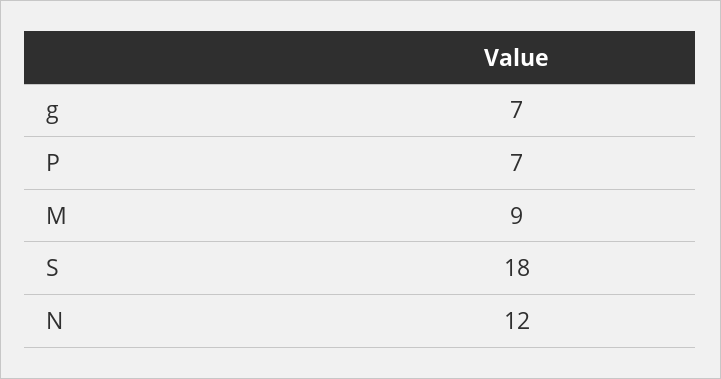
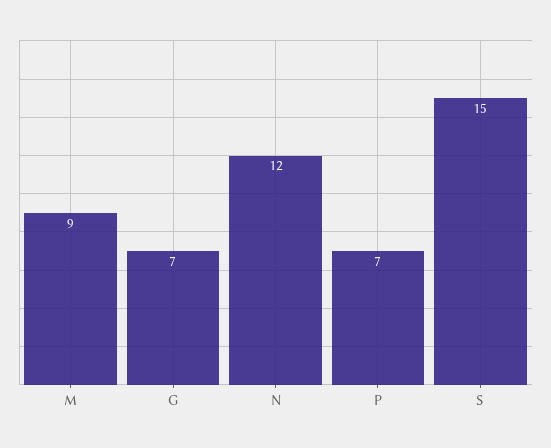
S: 18 -> 15

